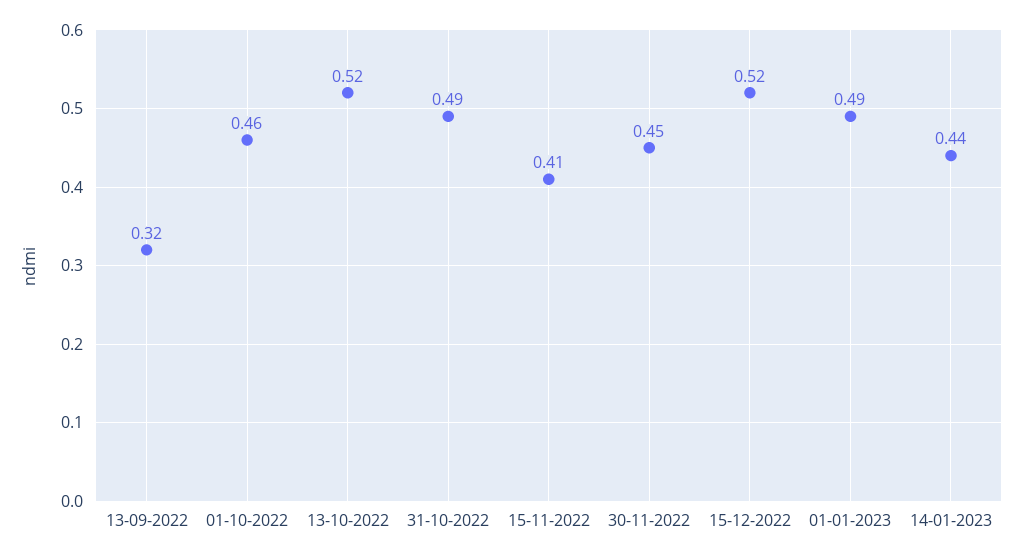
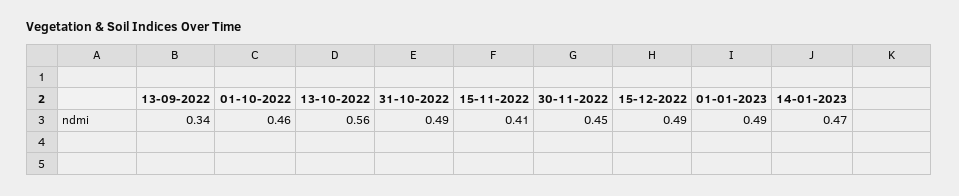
13-09-2022: 0.32 -> 0.34
13-10-2022: 0.52 -> 0.56
15-12-2022: 0.52 -> 0.49
14-01-2023: 0.44 -> 0.47

